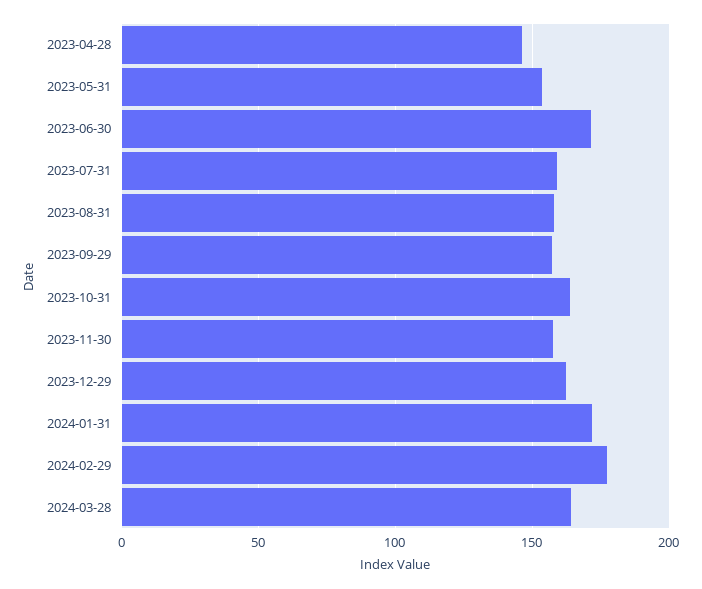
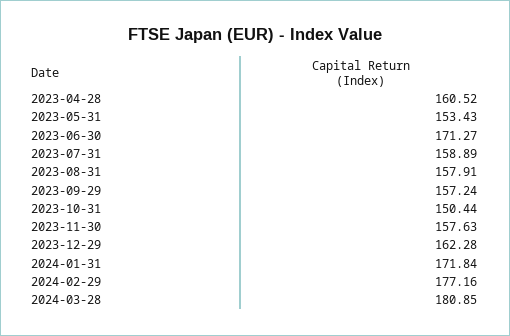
2023-04-28: 145 -> 160.52
2023-10-31: 165 -> 150.44
2024-03-28: 165 -> 180.85

